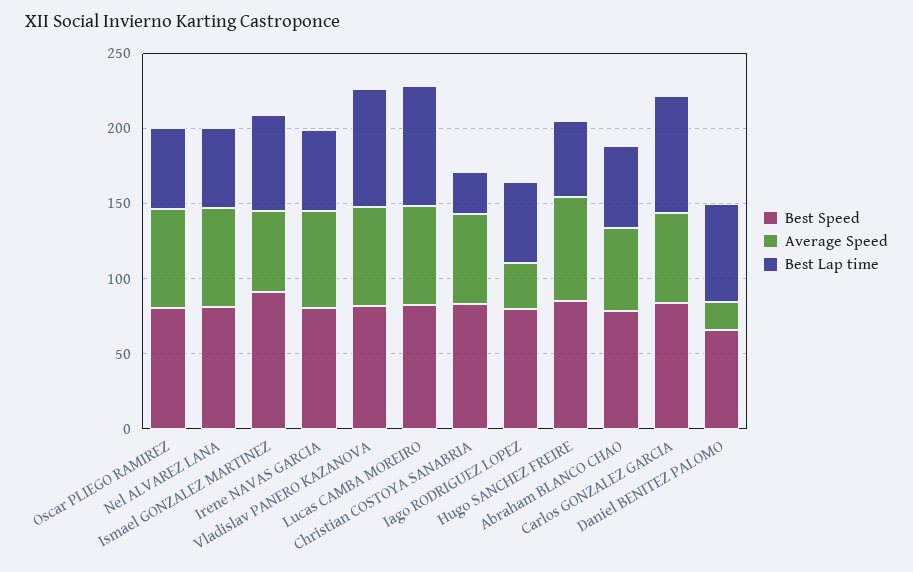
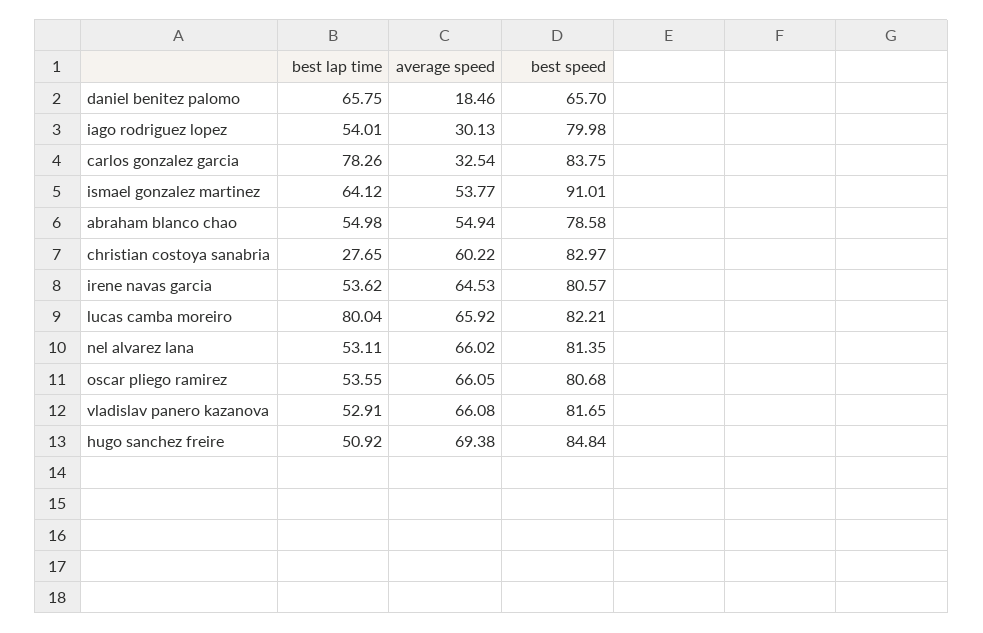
Best Lap time, Vladislav PANERO KAZANOVA: 80 -> 52.91
Average Speed, Carlos GONZALEZ GARCIA: 60 -> 32.54

